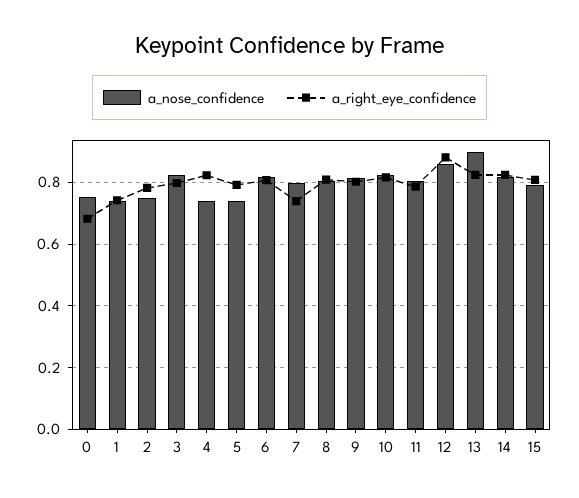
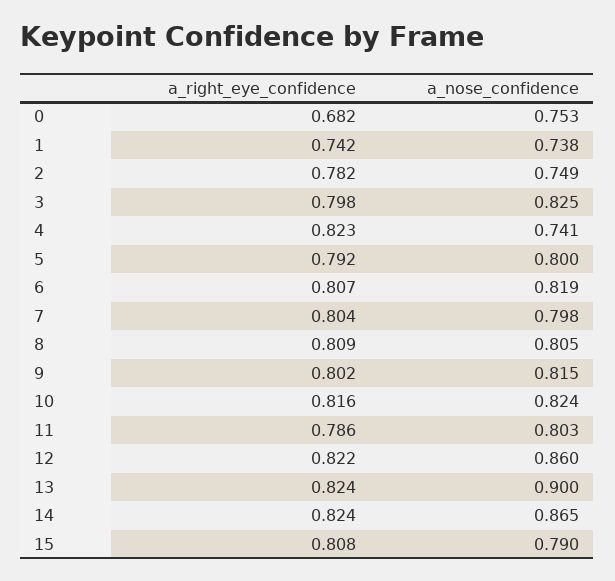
a_nose_confidence, 5: 0.74 -> 0.8
a_right_eye_confidence, 7: 0.74 -> 0.804
a_right_eye_confidence, 12: 0.88 -> 0.822
a_nose_confidence, 14: 0.82 -> 0.865

